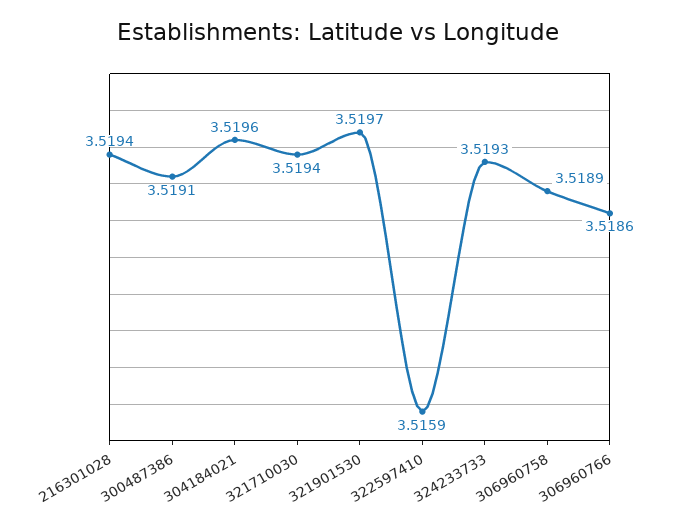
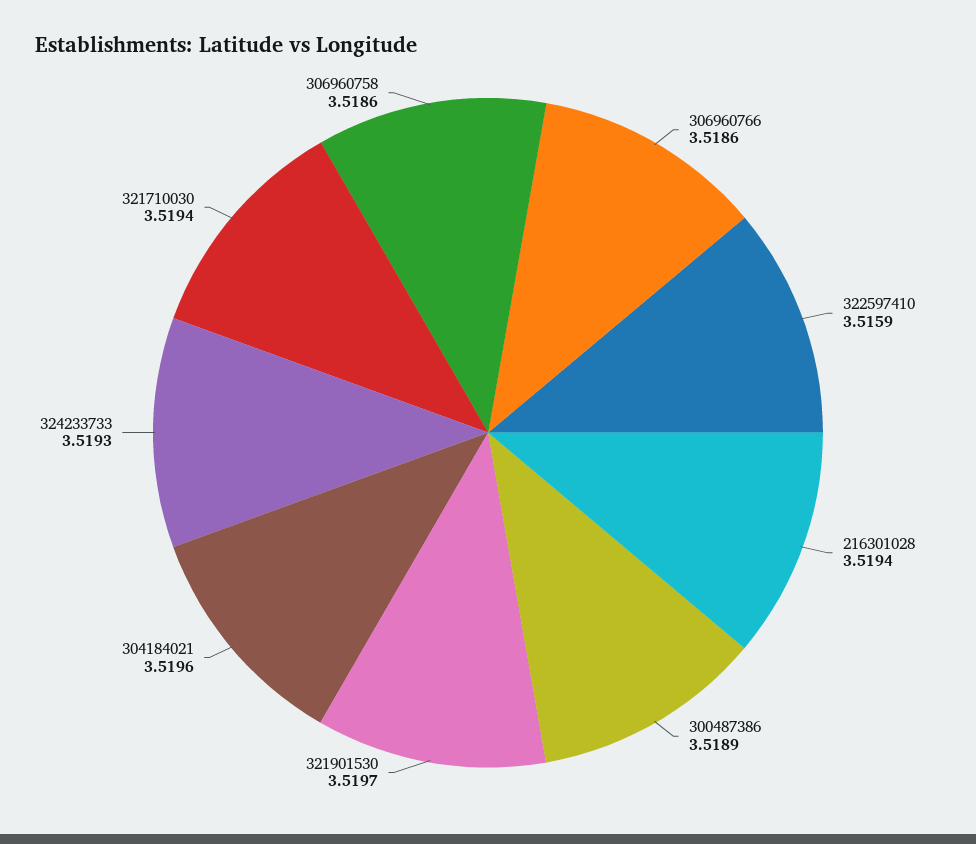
300487386: 3.5191 -> 3.5189
306960758: 3.5189 -> 3.5186

